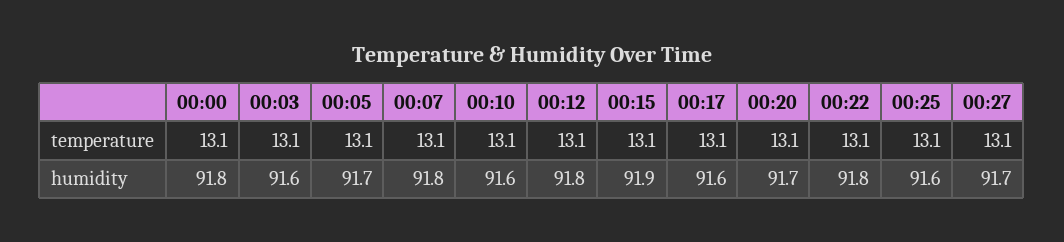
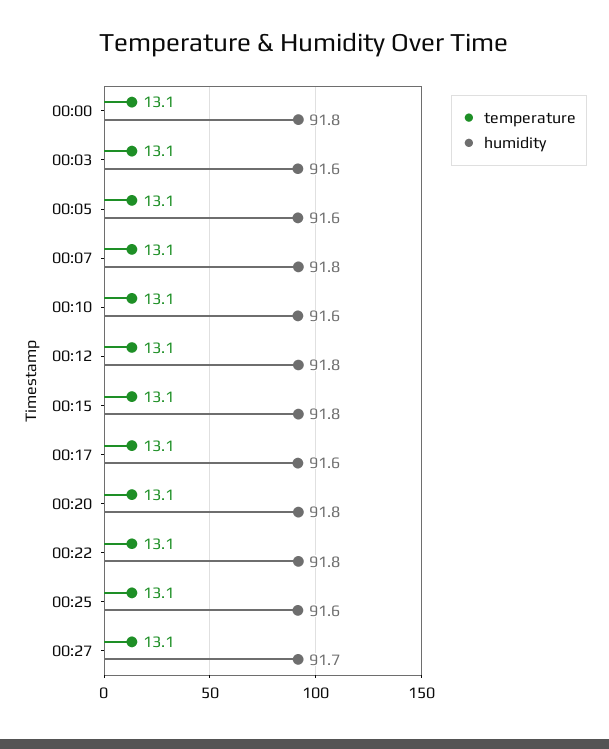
humidity, 00:05: 91.7 -> 91.6
humidity, 00:15: 91.9 -> 91.8
humidity, 00:20: 91.7 -> 91.8

